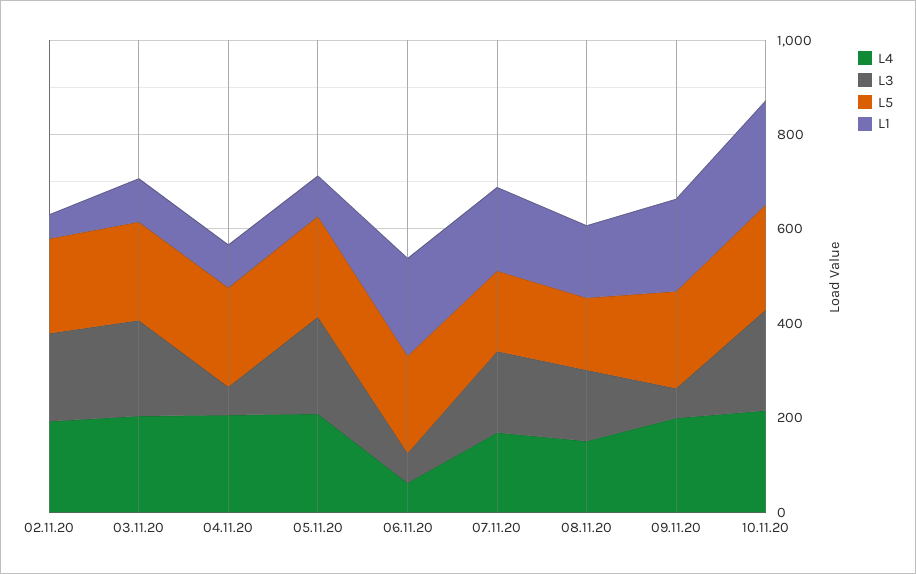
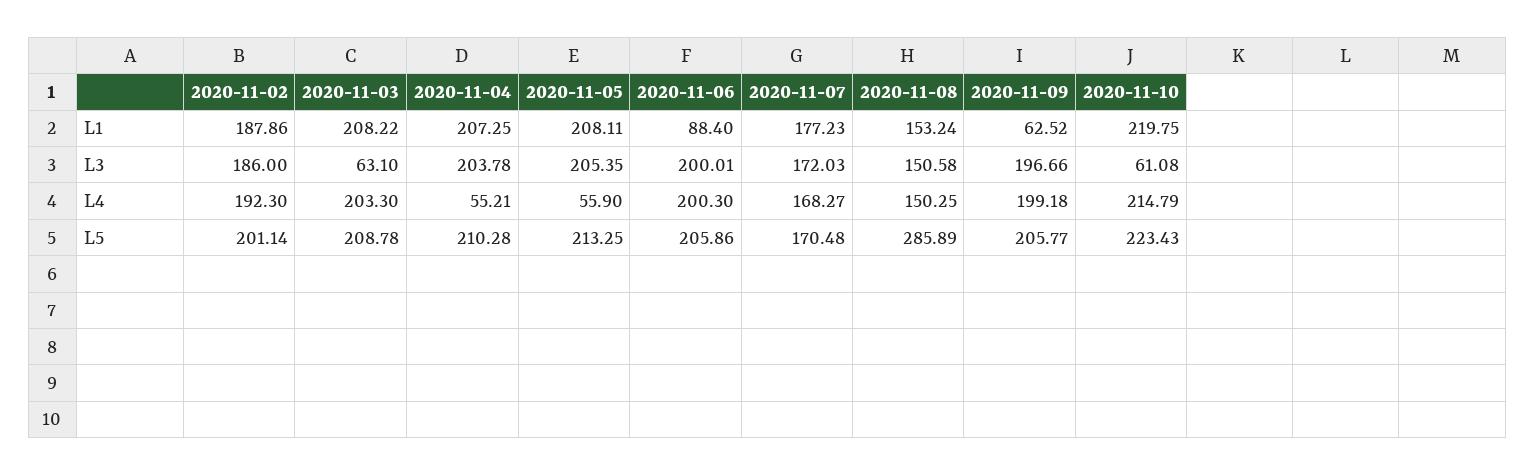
L1, 02.11.20: 50 -> 187.86
L3, 03.11.20: 200 -> 63.1
L1, 03.11.20: 100 -> 208.22
L4, 04.11.20: 200 -> 55.21
L3, 04.11.20: 50 -> 203.78
L1, 04.11.20: 100 -> 207.25
L4, 05.11.20: 200 -> 55.9
L1, 05.11.20: 100 -> 208.11
L4, 06.11.20: 50 -> 200.3
L3, 06.11.20: 50 -> 200.01
L1, 06.11.20: 200 -> 88.4
L5, 08.11.20: 150 -> 285.89
L3, 09.11.20: 50 -> 196.66
L1, 09.11.20: 200 -> 62.52
L3, 10.11.20: 200 -> 61.08

